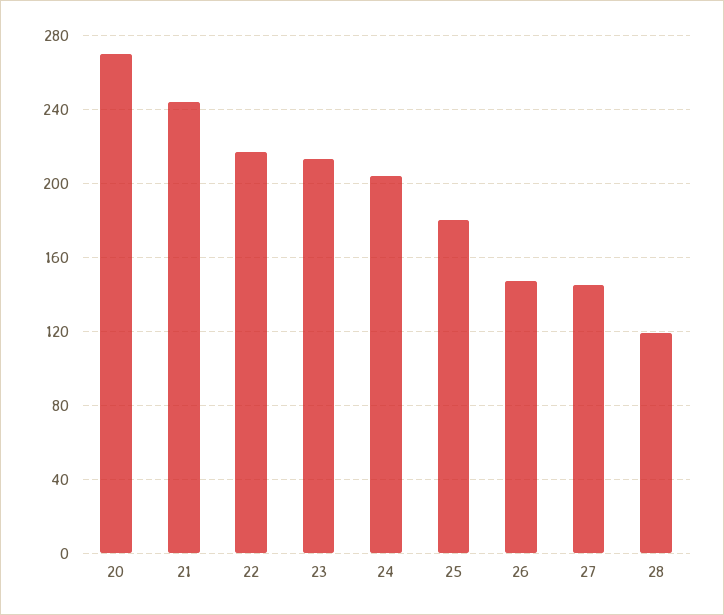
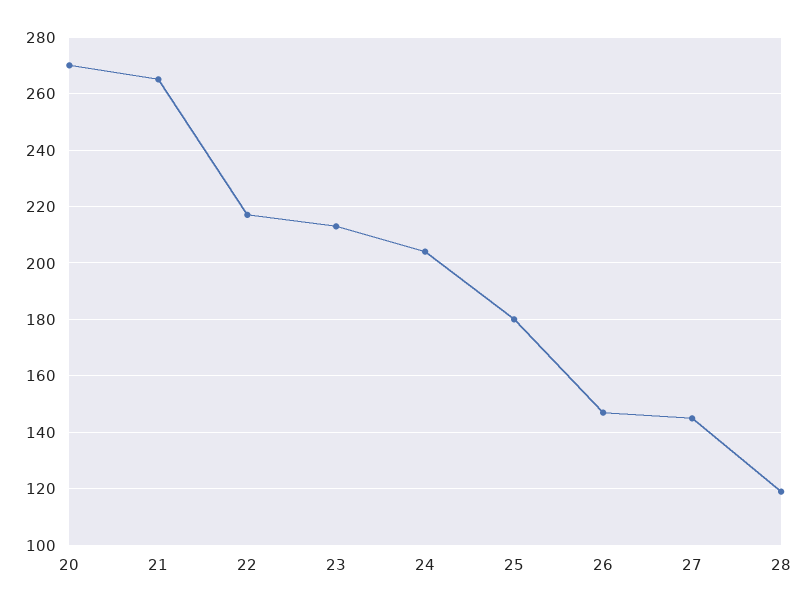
21: 245 -> 265

